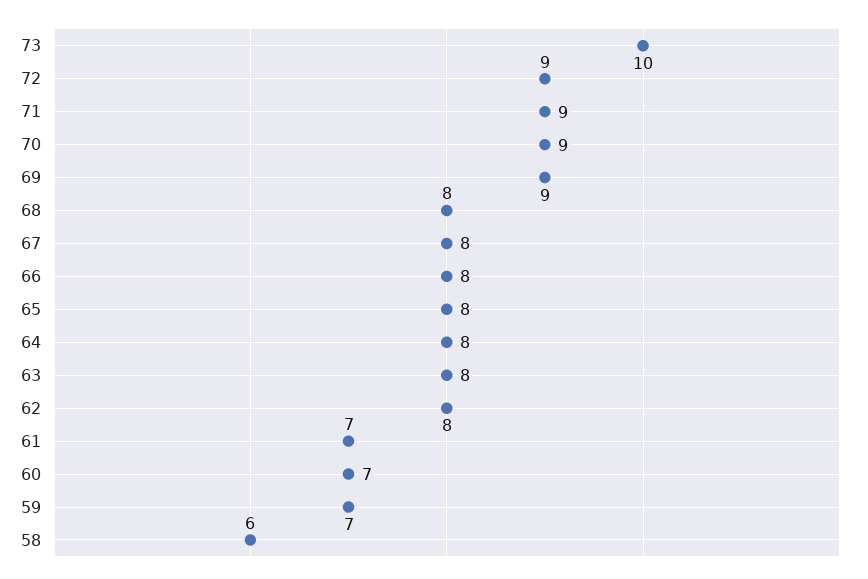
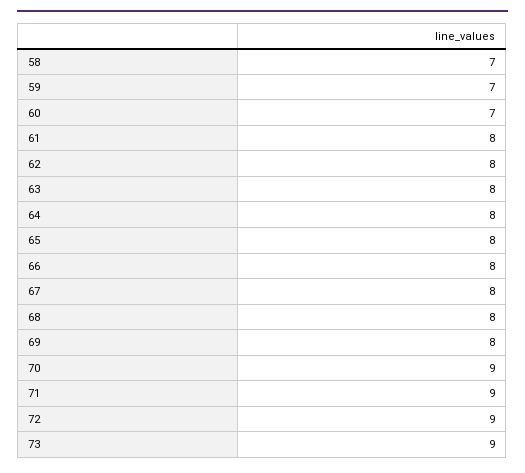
73: 10 -> 9
69: 9 -> 8
61: 7 -> 8
58: 6 -> 7

